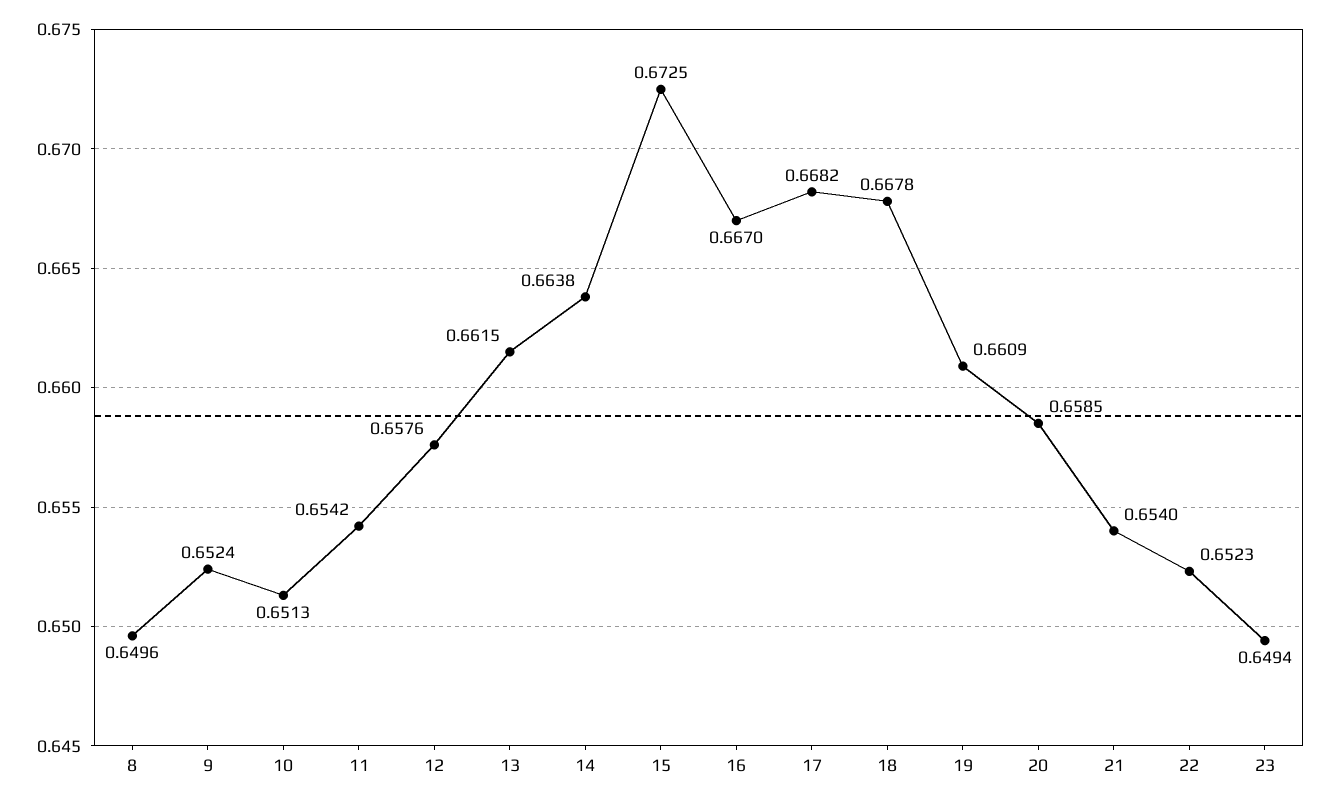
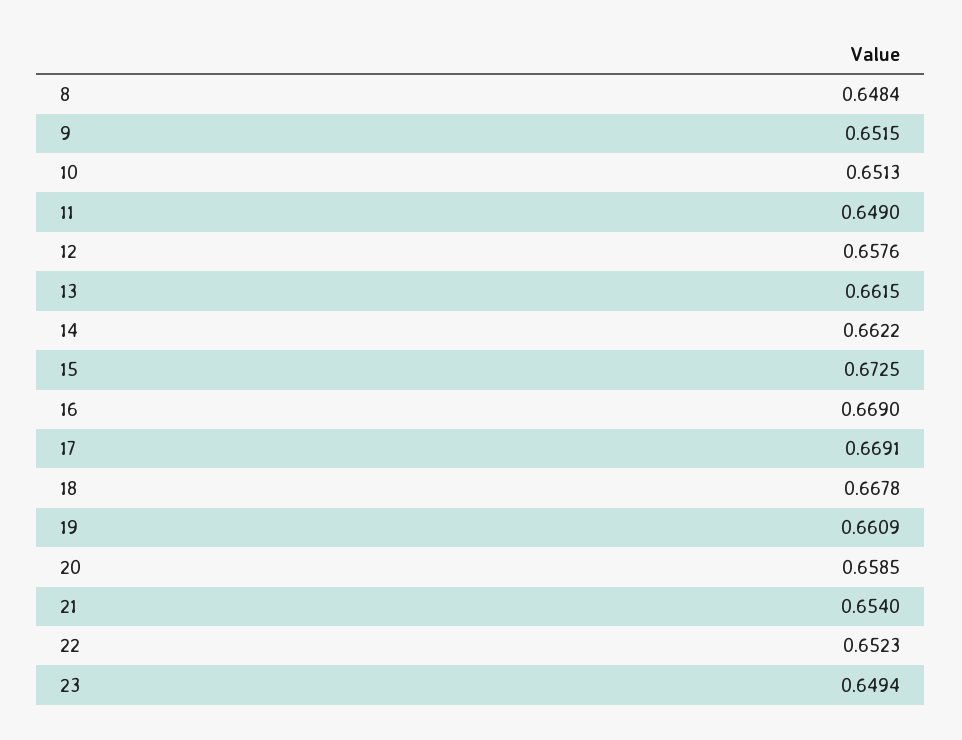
8: 0.6496 -> 0.6484
9: 0.6524 -> 0.6515
11: 0.6542 -> 0.649
14: 0.6638 -> 0.6622
16: 0.667 -> 0.669
17: 0.6682 -> 0.6691

